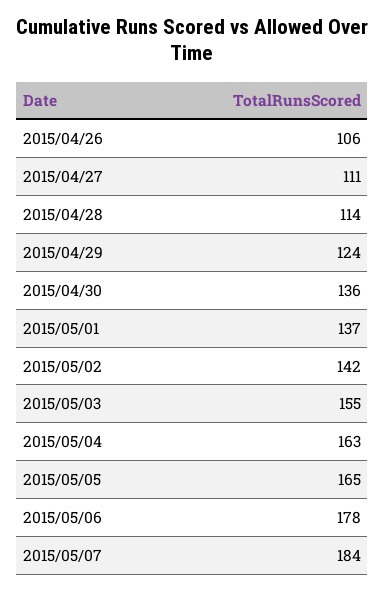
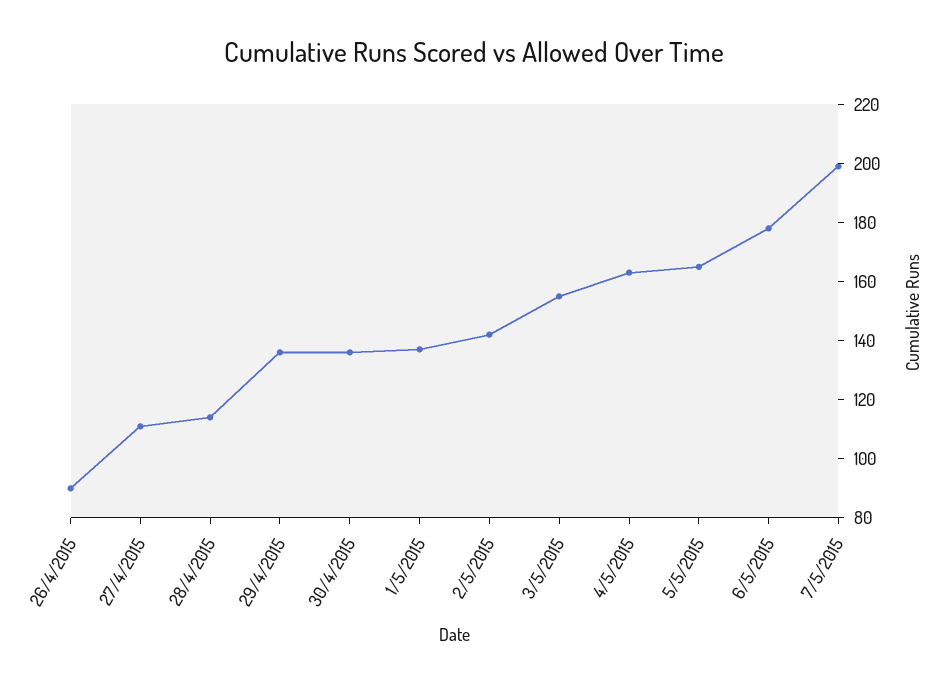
2015/04/26: 106 -> 90
2015/04/29: 124 -> 135
2015/05/07: 184 -> 200

